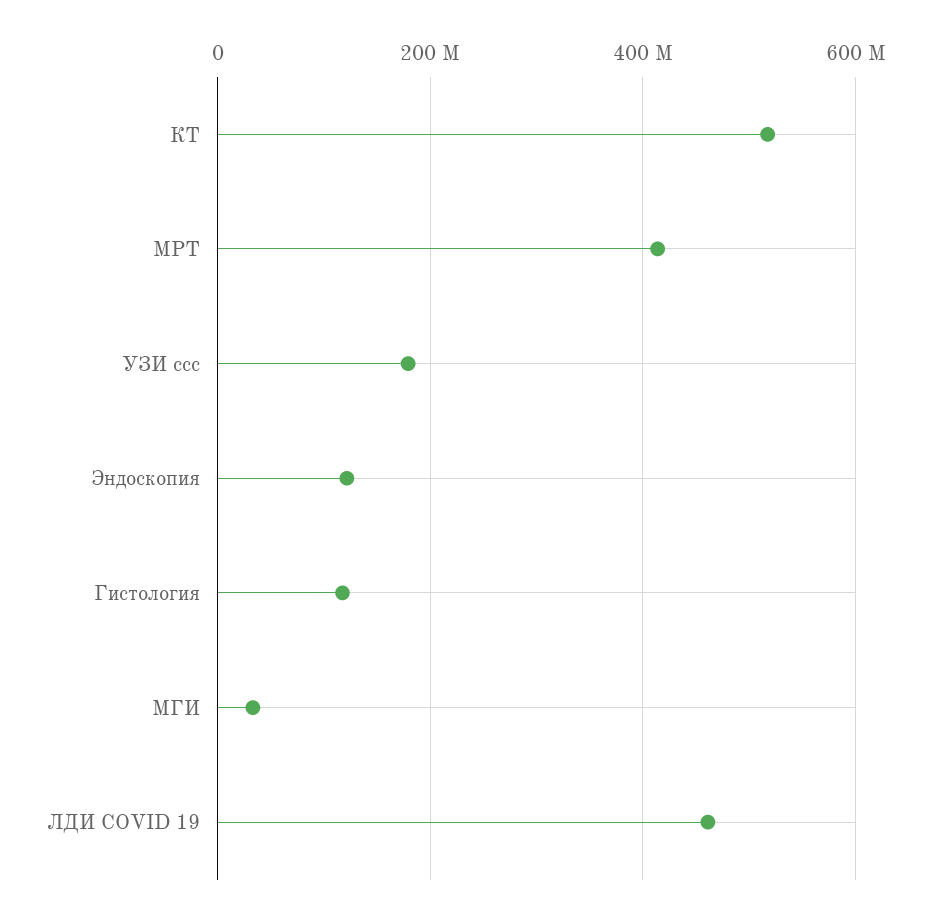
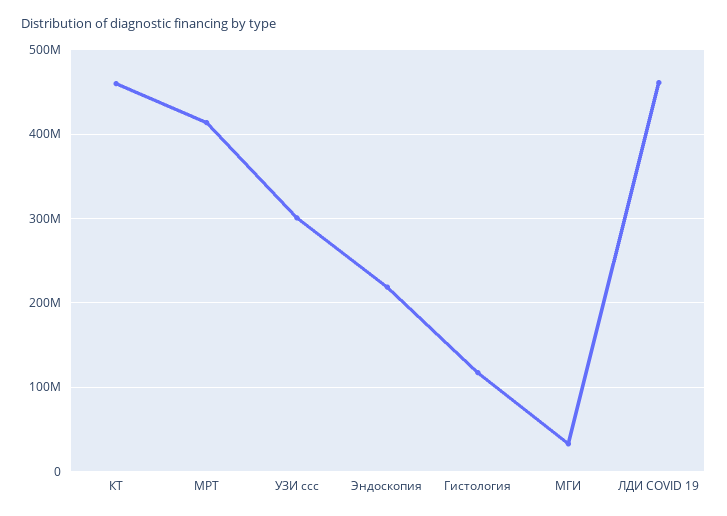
КТ: 520000000 -> 460000000
УЗИ ссс: 180000000 -> 300000000
Эндоскопия: 120000000 -> 220000000

